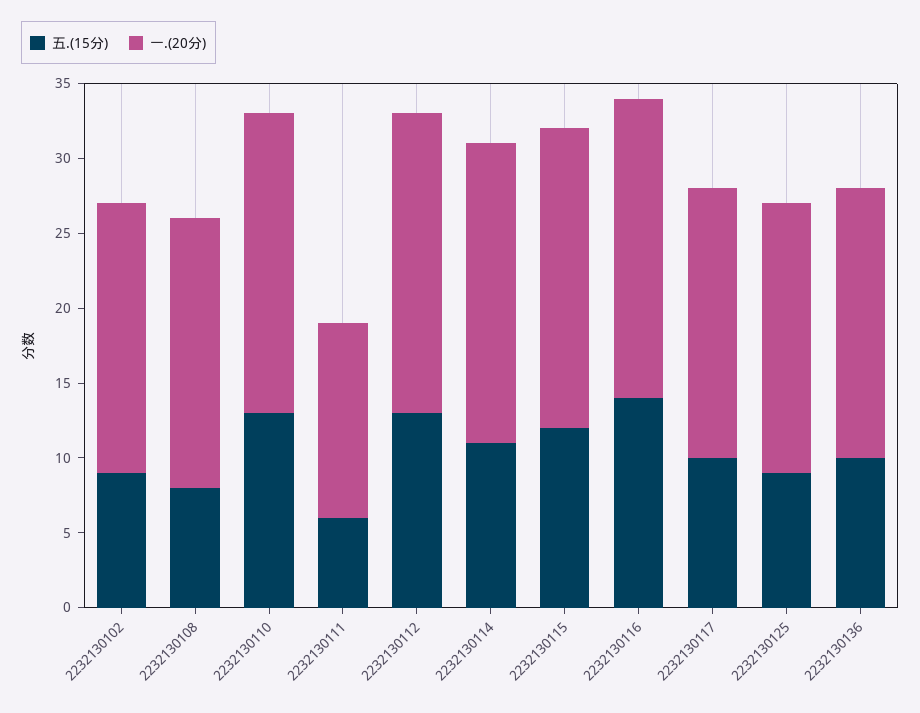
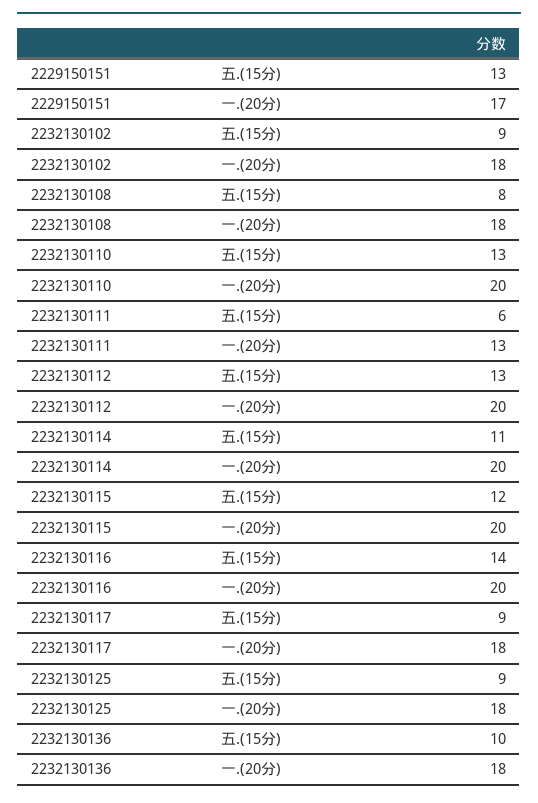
五.(15分), 2232130117: 10 -> 9
五.(15分), 2229150151: none -> 13
一.(20分), 2229150151: none -> 17

